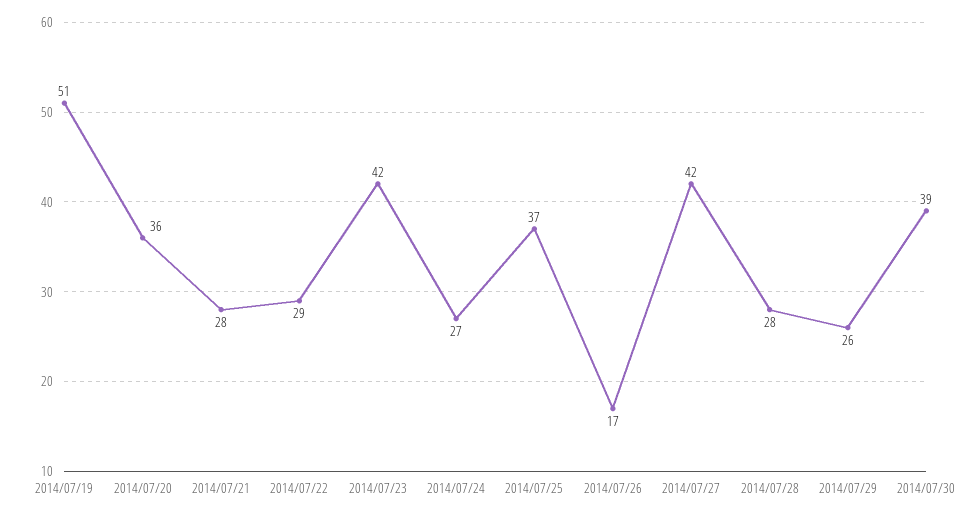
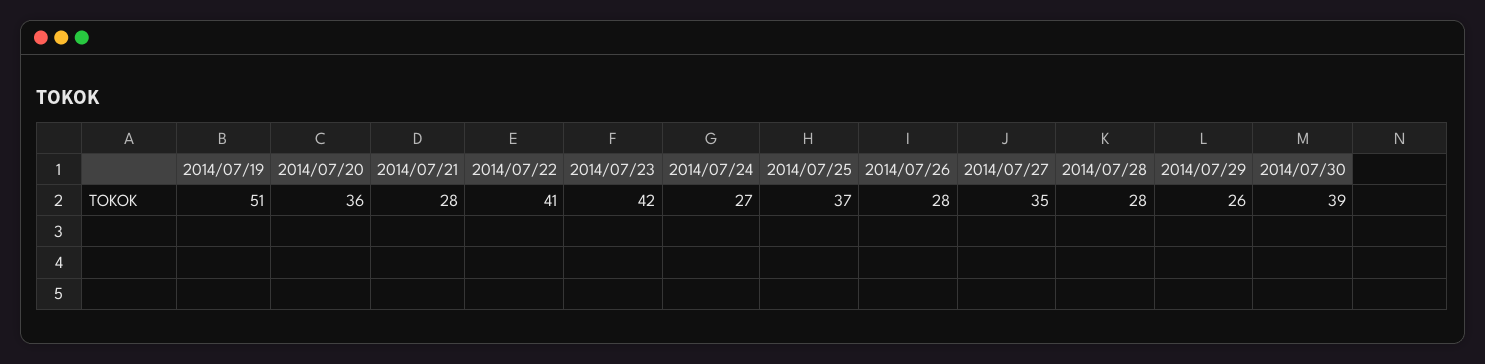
2014/07/22: 29 -> 41
2014/07/26: 17 -> 28
2014/07/27: 42 -> 35

